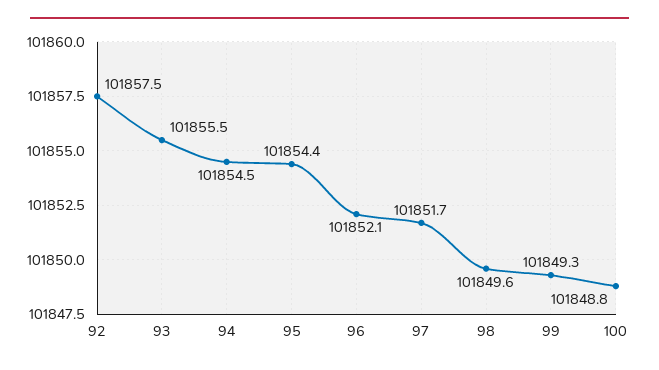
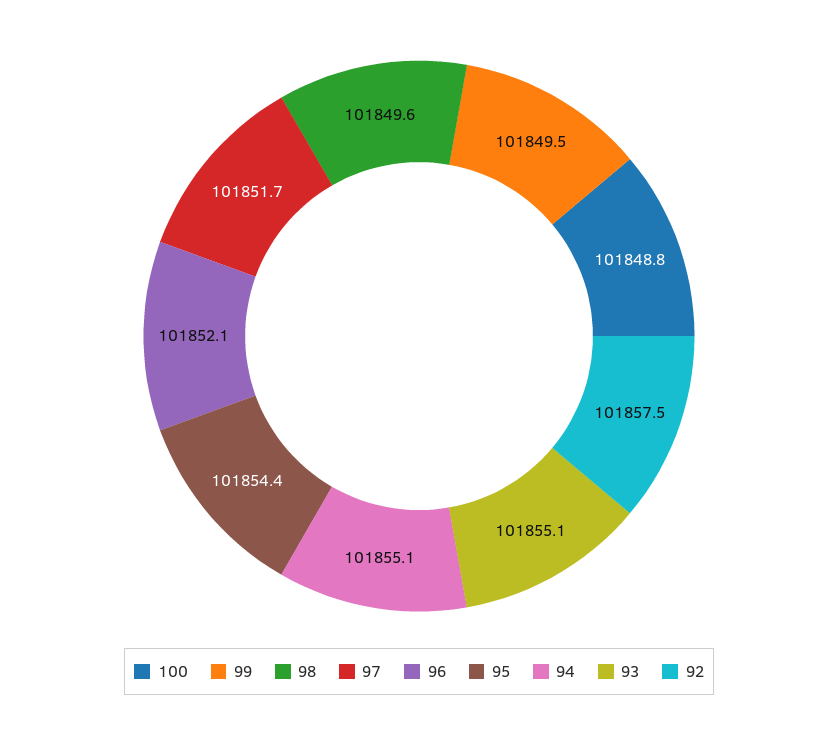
93: 101855.5 -> 101855.1
94: 101854.5 -> 101855.1
99: 101849.3 -> 101849.5

